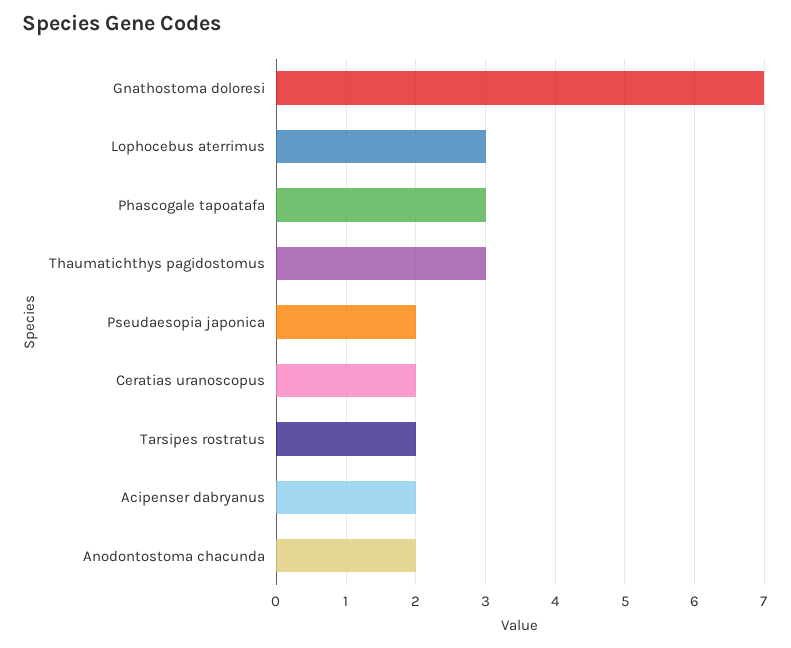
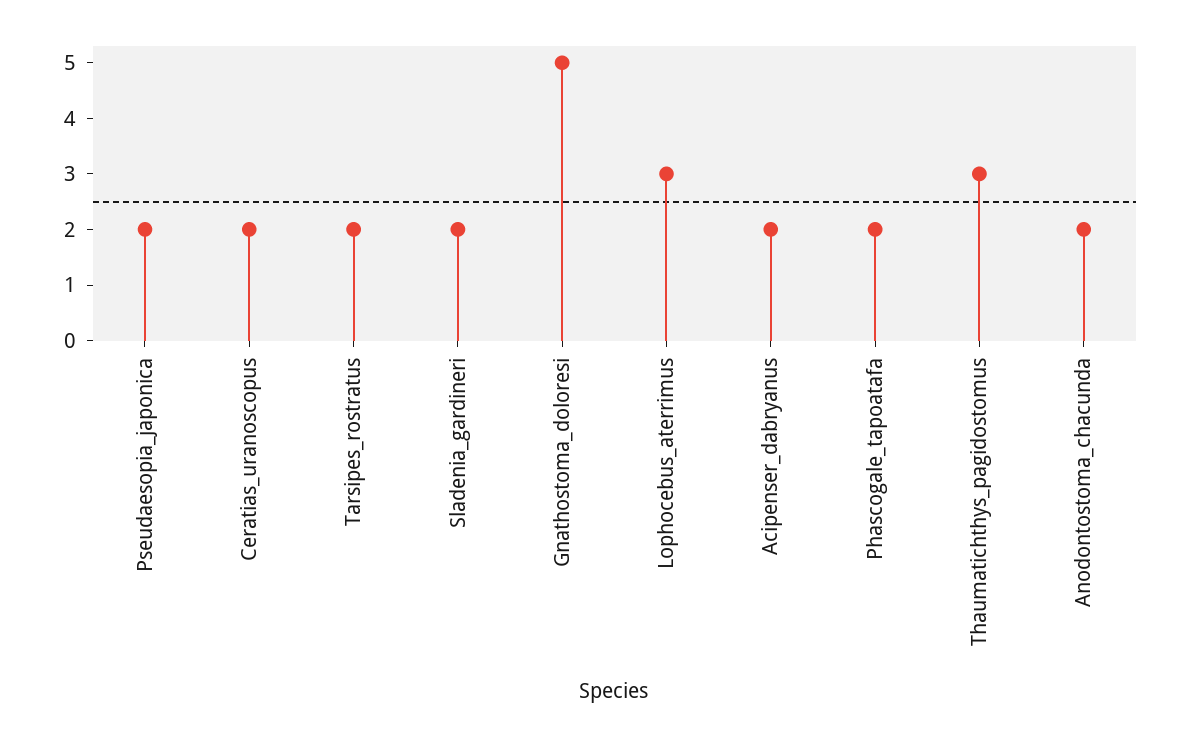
Gnathostoma doloresi: 7 -> 5
Phascogale tapoatafa: 3 -> 2
Sladenia_gardineri: none -> 2

